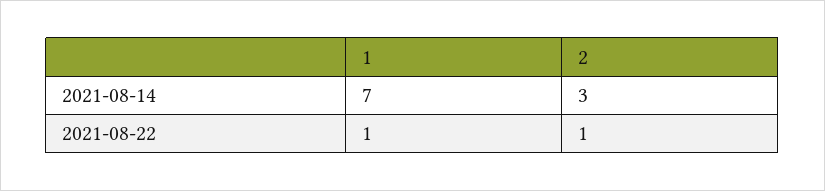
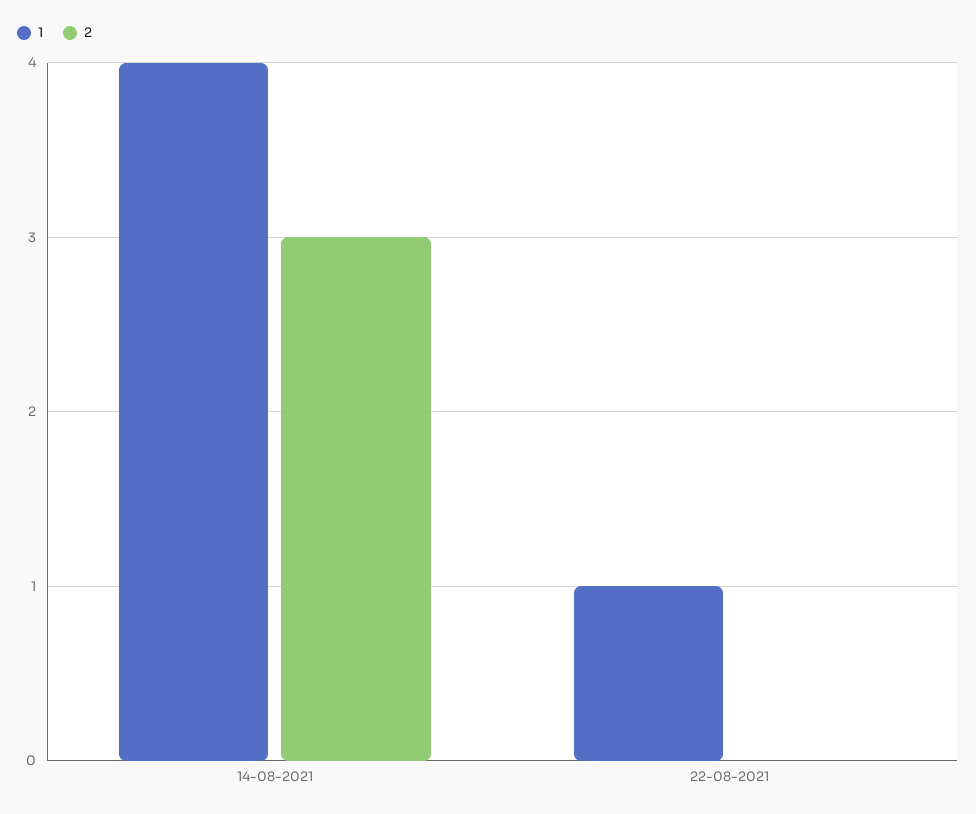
1, 2021-08-14: 7 -> 4
2, 2021-08-22: 1 -> 0

